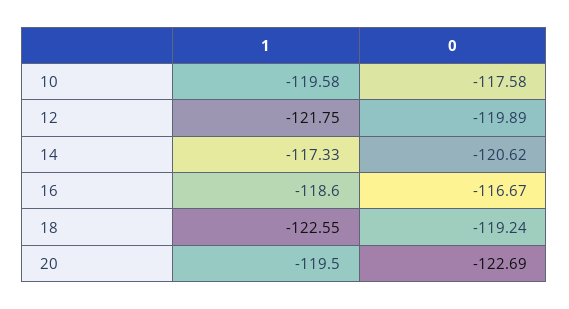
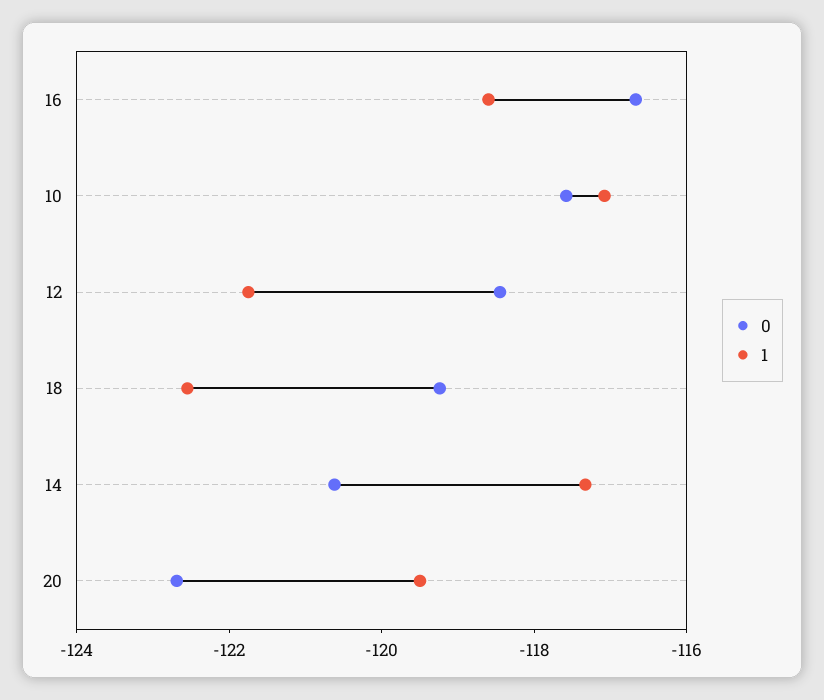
1, 10: -119.58 -> -117
0, 12: -119.89 -> -118.5

